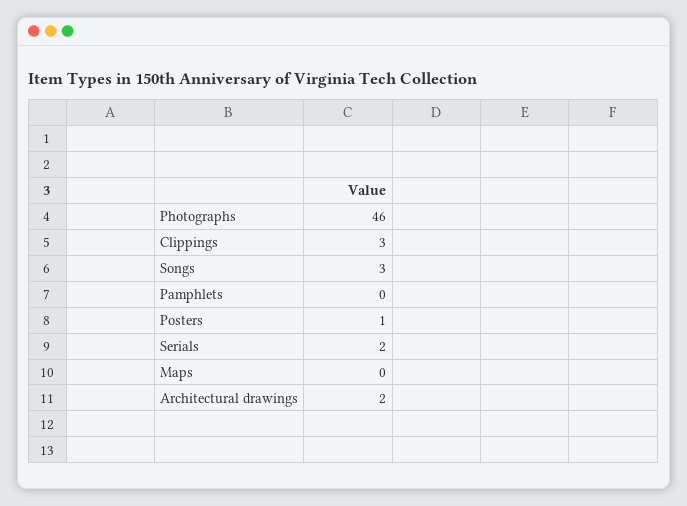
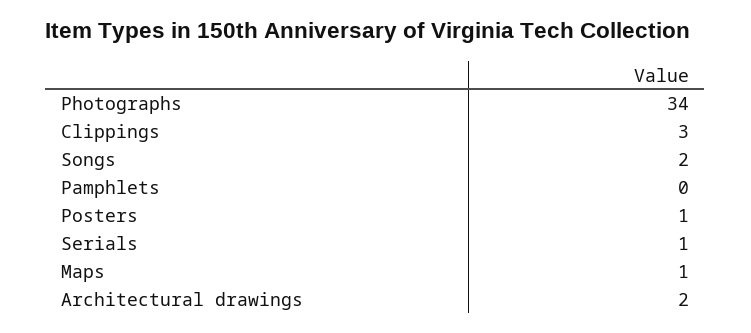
Photographs: 46 -> 34
Songs: 3 -> 2
Serials: 2 -> 1
Maps: 0 -> 1

